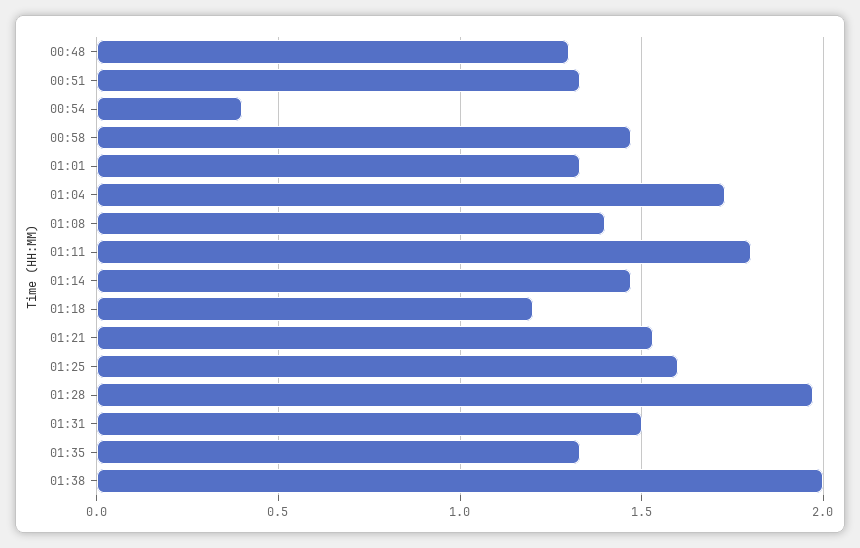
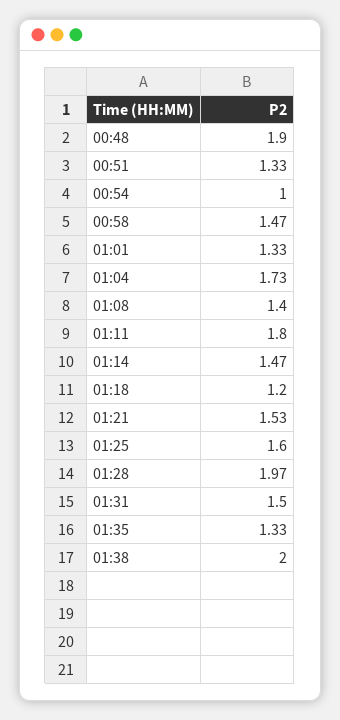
00:48: 1.3 -> 1.9
00:54: 0.4 -> 1

